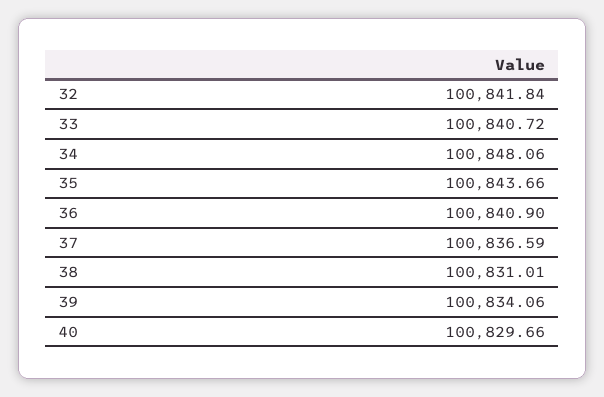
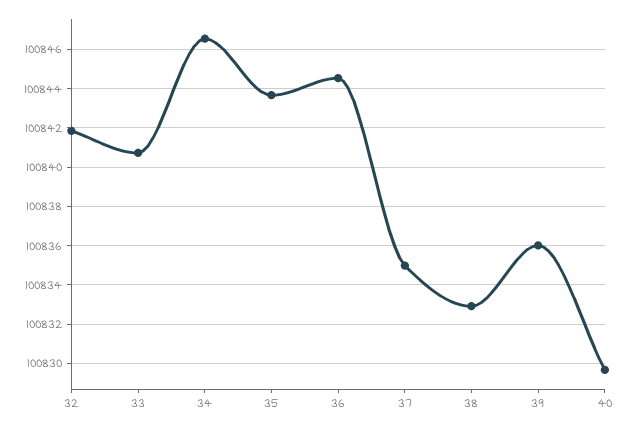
34: 100848.06 -> 100846.5
36: 100840.9 -> 100844.5
37: 100836.59 -> 100835
38: 100831.01 -> 100833
39: 100834.06 -> 100836

